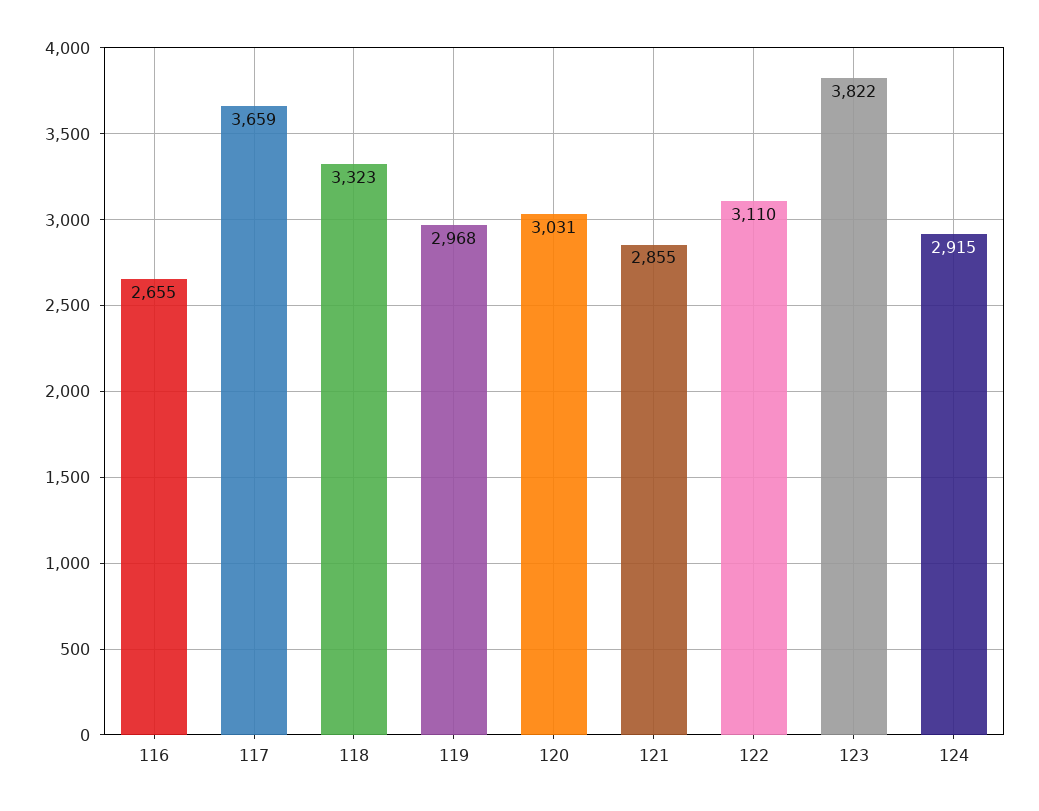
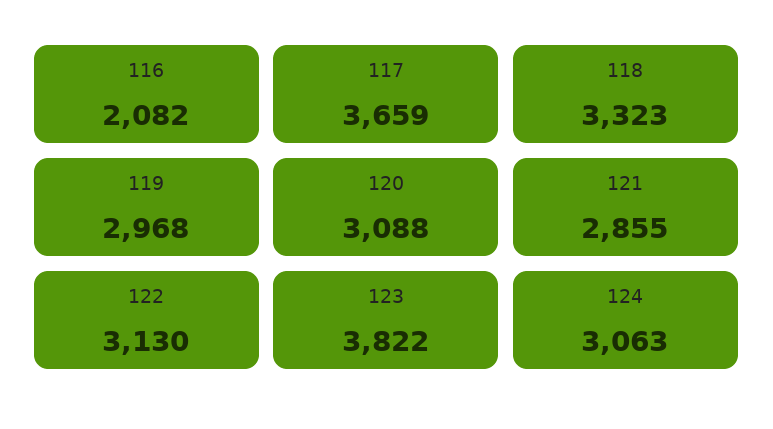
116: 2655 -> 2082
120: 3031 -> 3088
122: 3110 -> 3130
124: 2915 -> 3063

